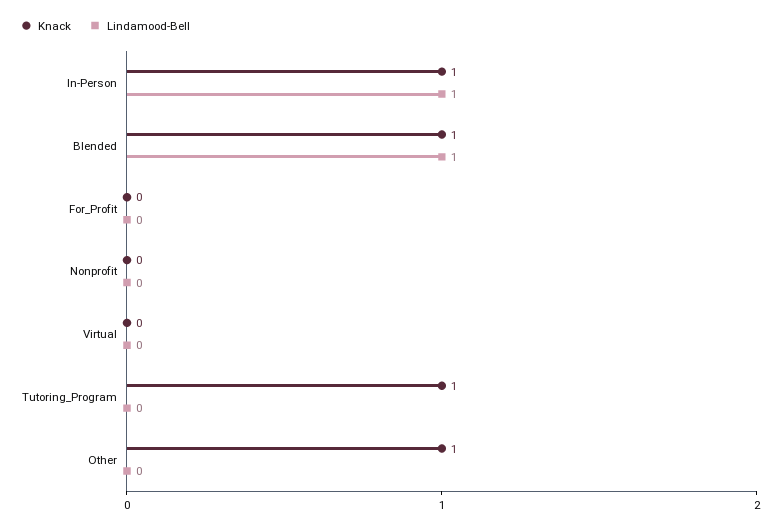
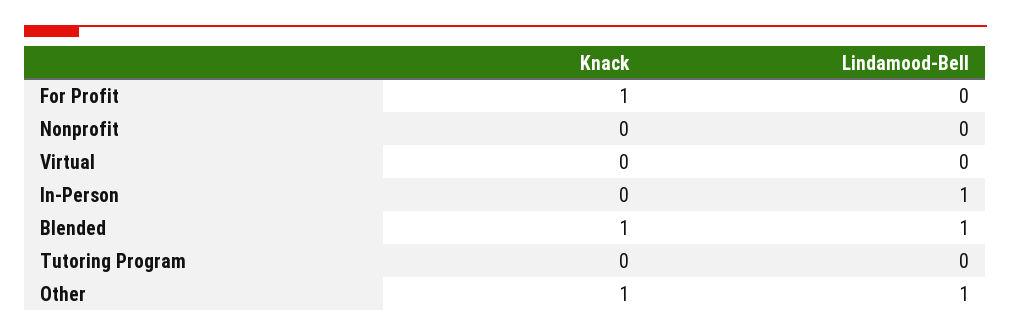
Knack, In-Person: 1 -> 0
Knack, For_Profit: 0 -> 1
Knack, Tutoring_Program: 1 -> 0
Lindamood-Bell, Other: 0 -> 1

